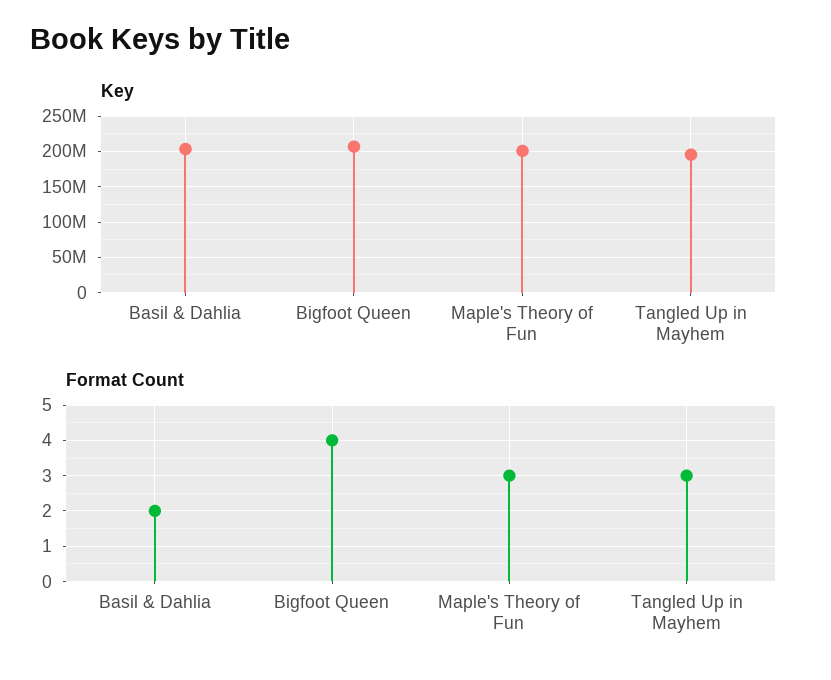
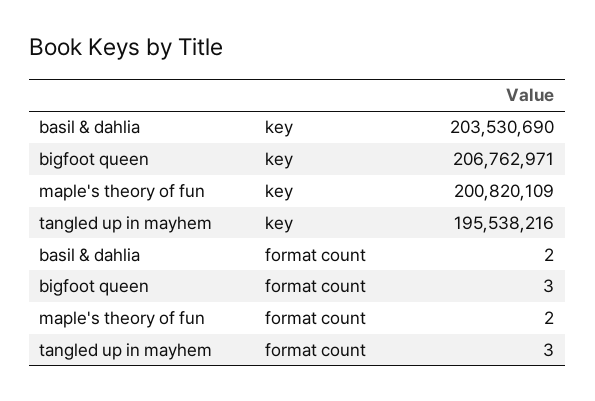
Format Count, Bigfoot Queen: 4 -> 3
Format Count, Maple's Theory of Fun: 3 -> 2

